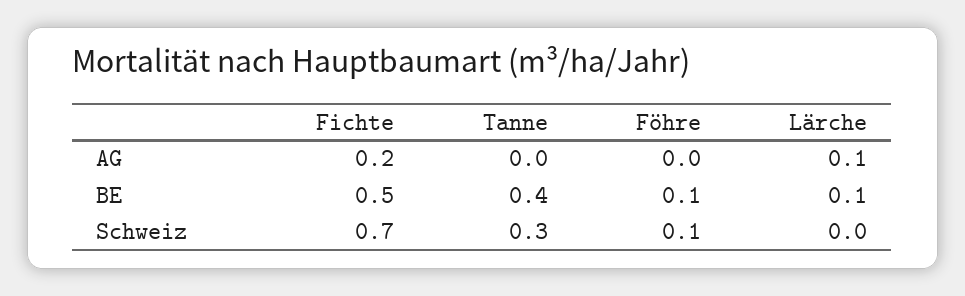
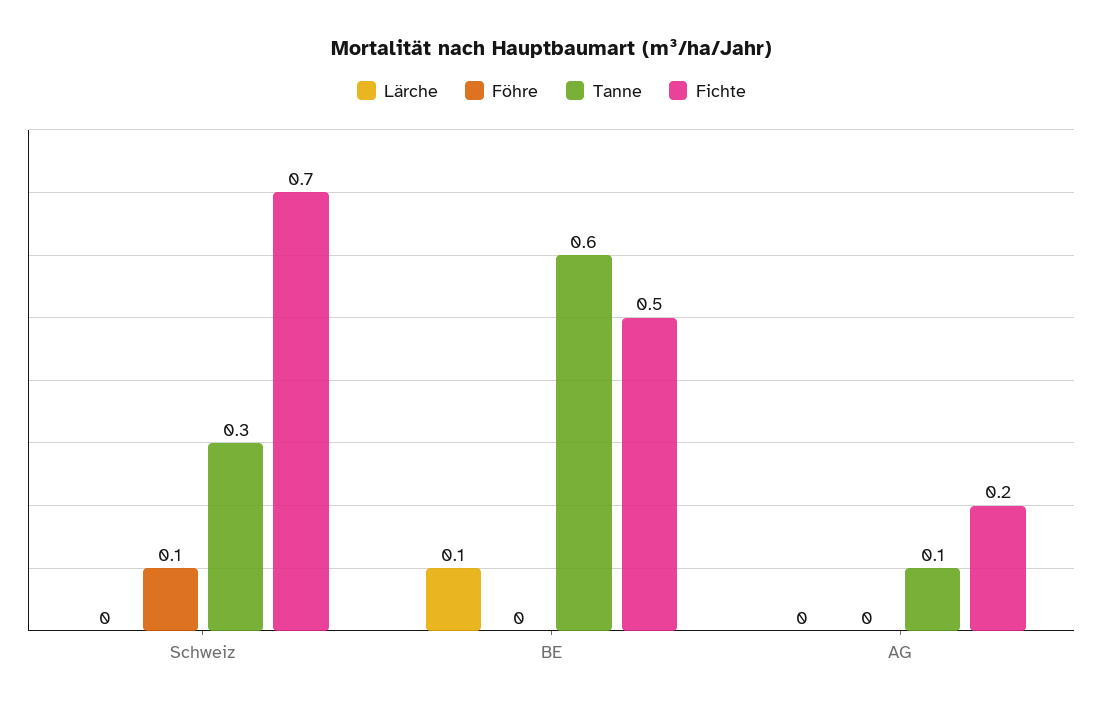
Tanne, AG: 0 -> 0.1
Lärche, AG: 0.1 -> 0
Tanne, BE: 0.4 -> 0.6
Föhre, BE: 0.1 -> 0

